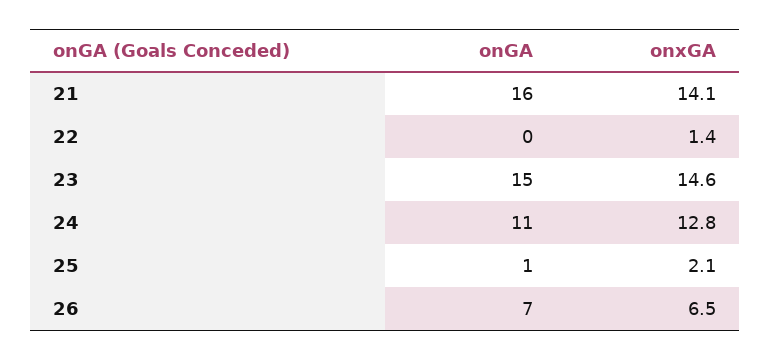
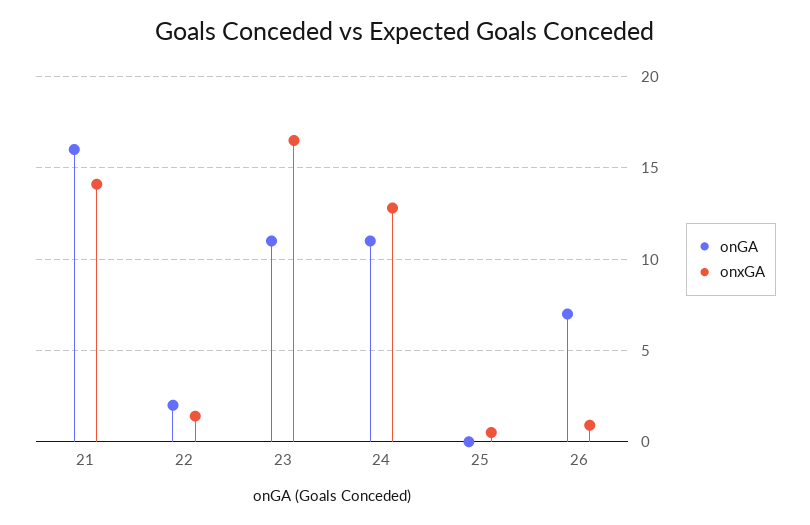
onGA, 22: 0 -> 2
onGA, 23: 15 -> 11
onxGA, 23: 14.6 -> 16.5
onGA, 25: 1 -> 0
onxGA, 25: 2.1 -> 0.5
onxGA, 26: 6.5 -> 1

